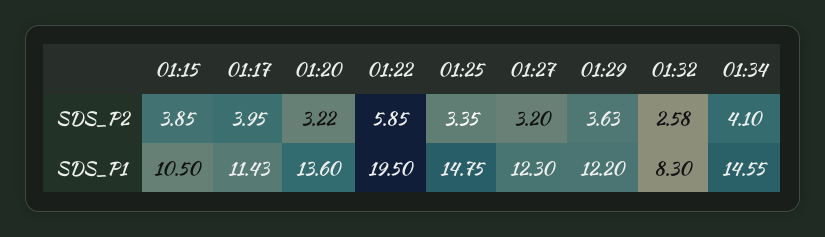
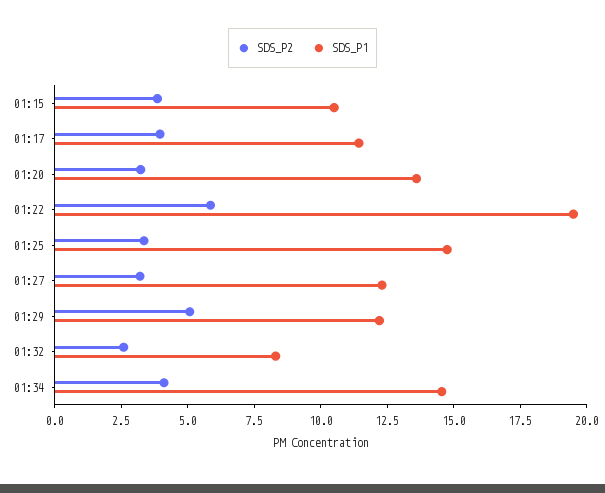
SDS_P2, 01:29: 3.63 -> 5

